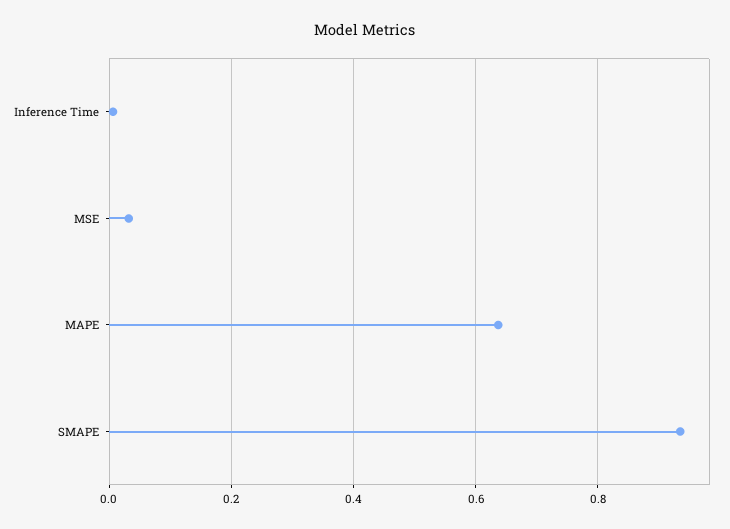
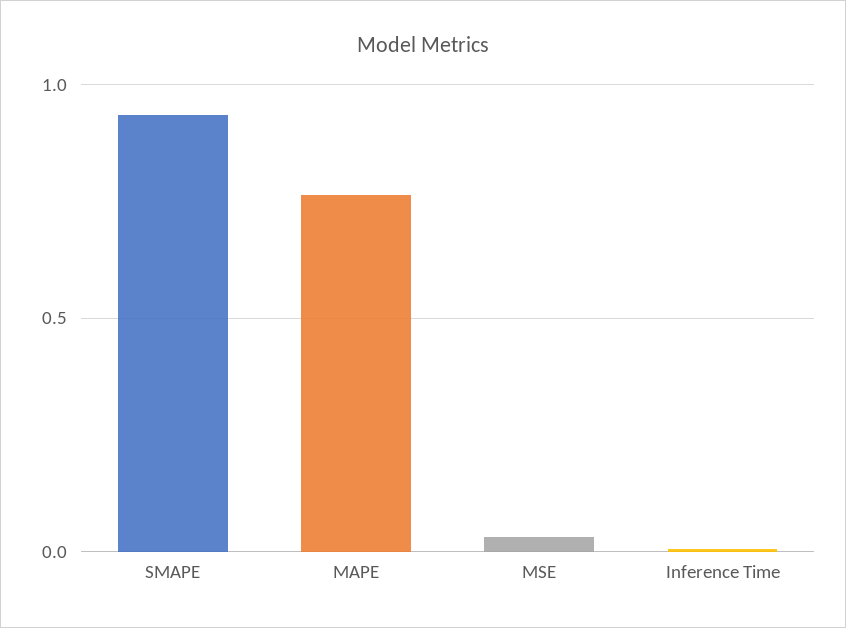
MAPE: 0.64 -> 0.75

